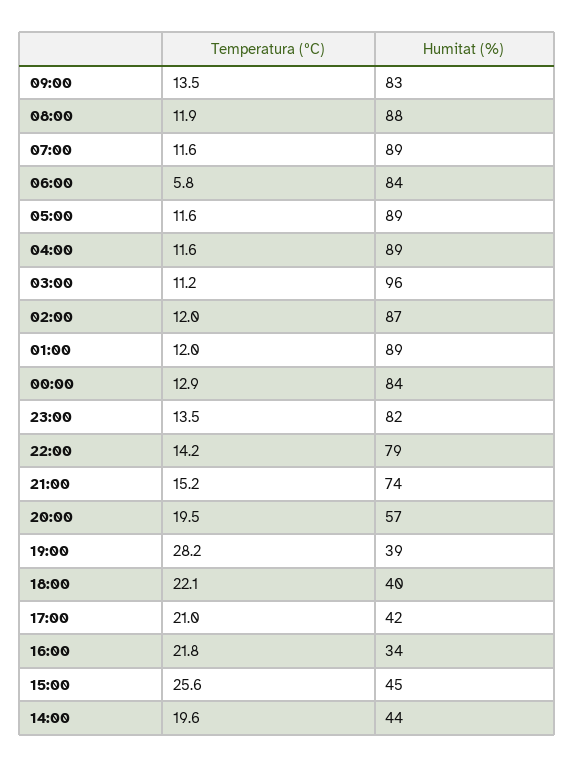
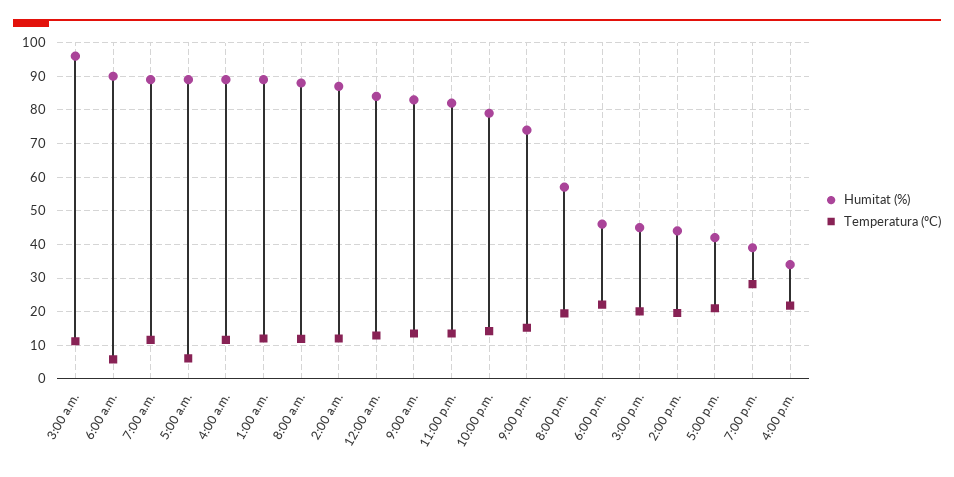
Humitat (%), 06:00: 84 -> 90
Temperatura (ºC), 05:00: 11.6 -> 6
Humitat (%), 18:00: 40 -> 46
Temperatura (ºC), 15:00: 25.6 -> 20

